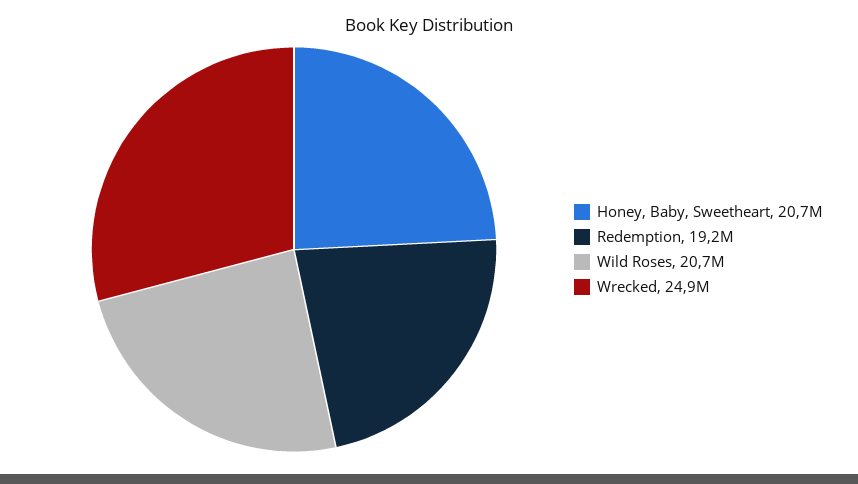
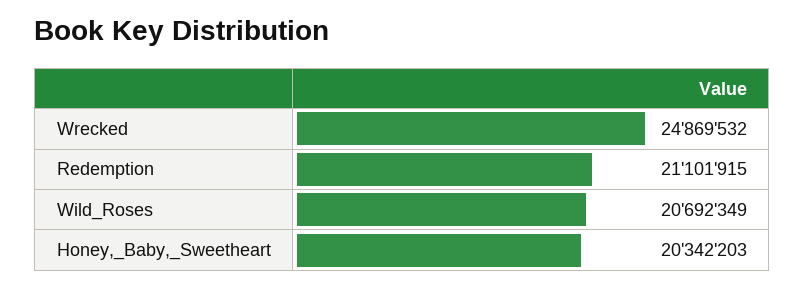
Honey, Baby, Sweetheart: 20700000 -> 20342203
Redemption: 19200000 -> 21101915

